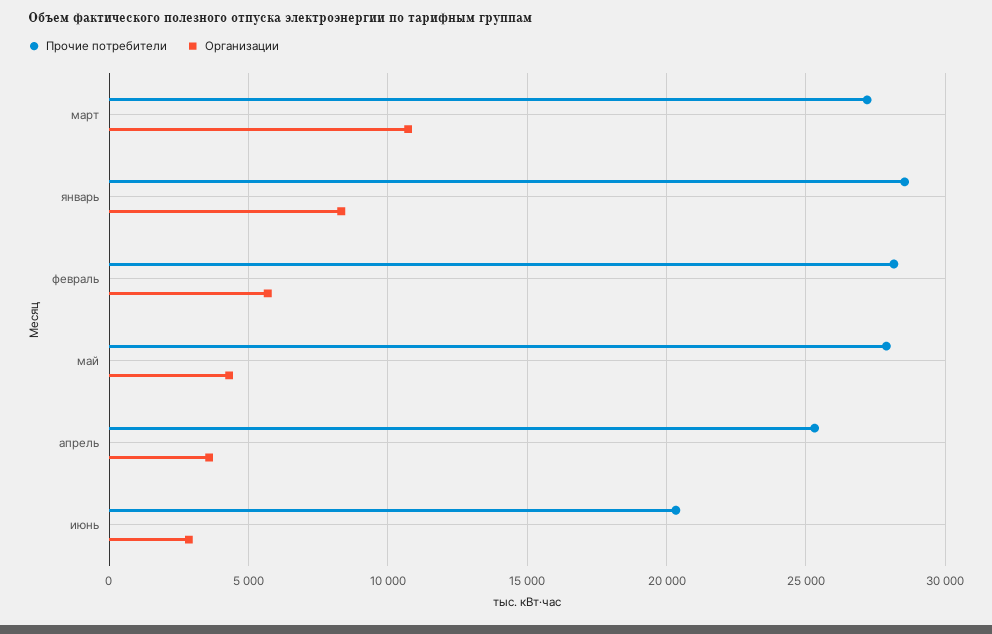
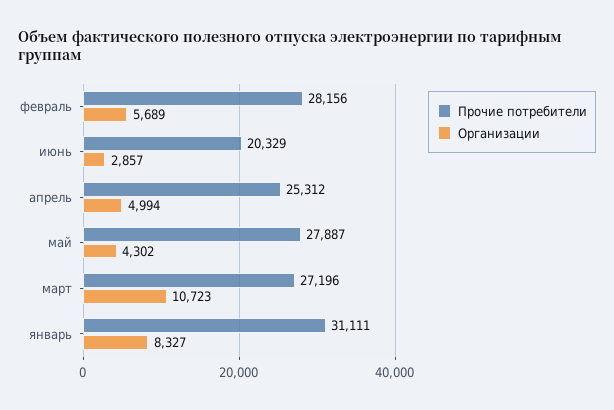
Прочие потребители, январь: 28500 -> 31111
Организации, апрель: 3500 -> 4994

